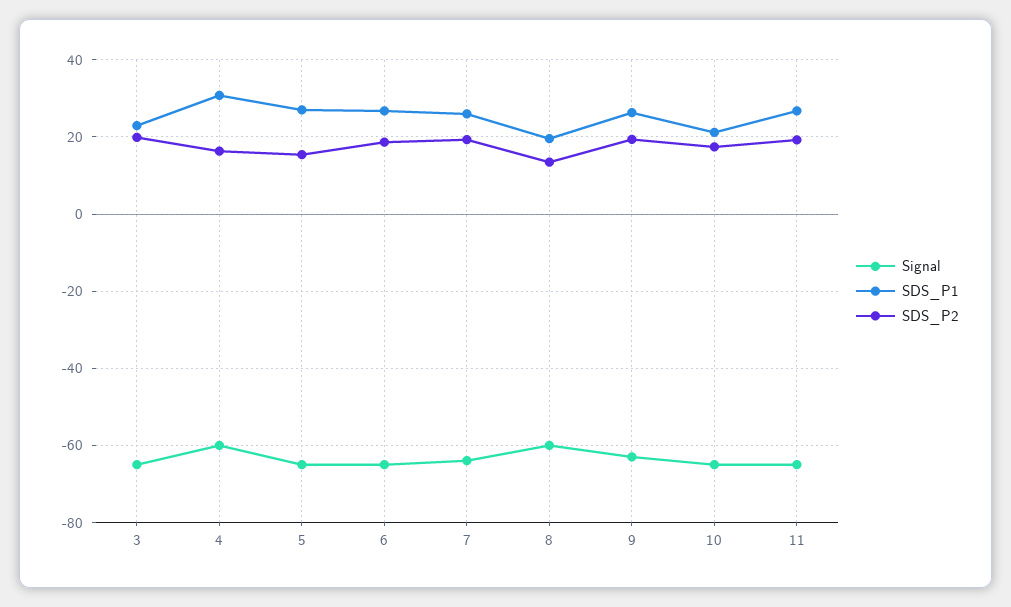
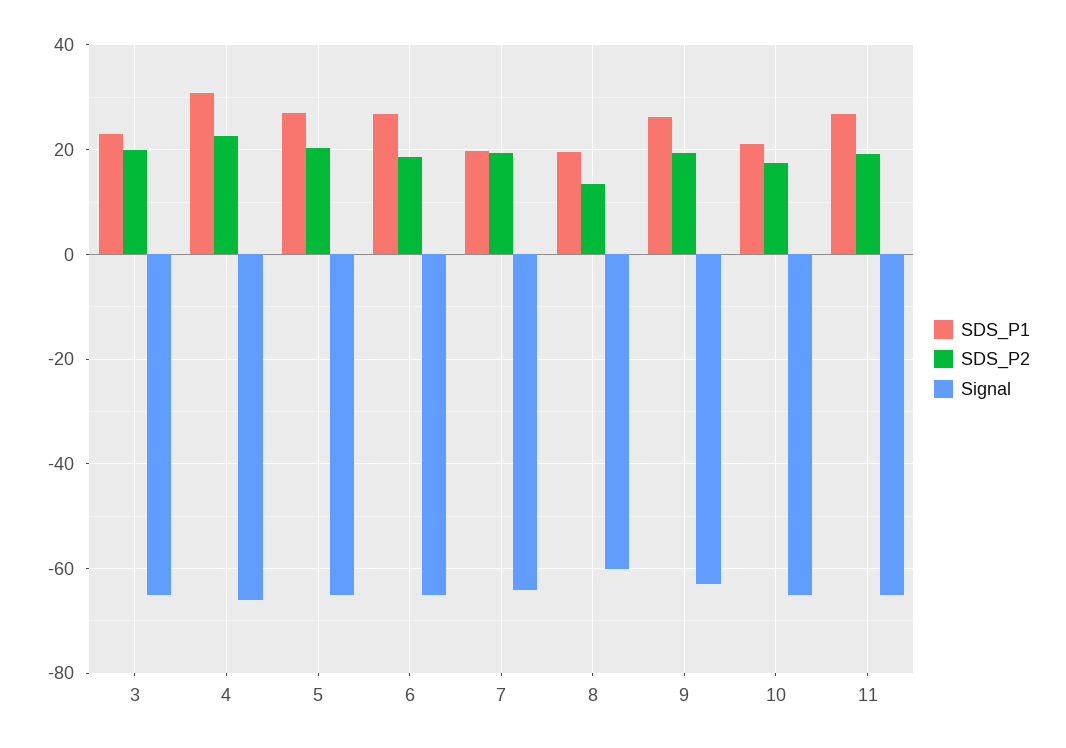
Signal, 4: -60 -> -66
SDS_P2, 4: 16 -> 22
SDS_P2, 5: 16 -> 20
SDS_P1, 7: 26 -> 20

